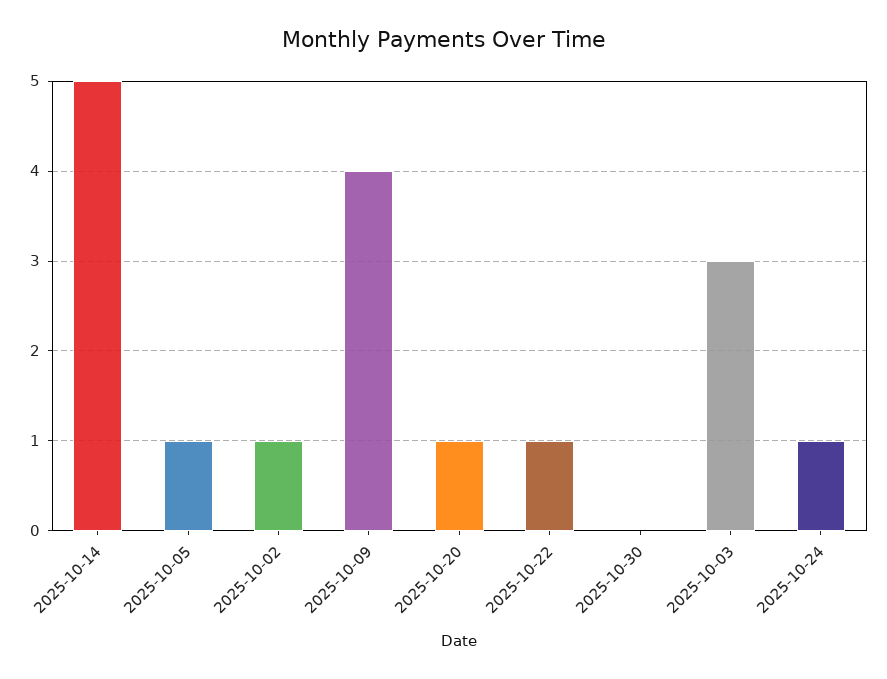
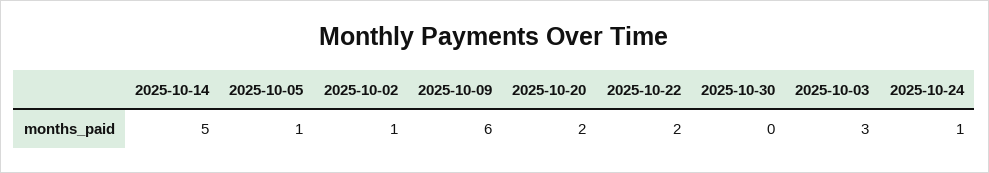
2025-10-09: 4 -> 6
2025-10-20: 1 -> 2
2025-10-22: 1 -> 2

